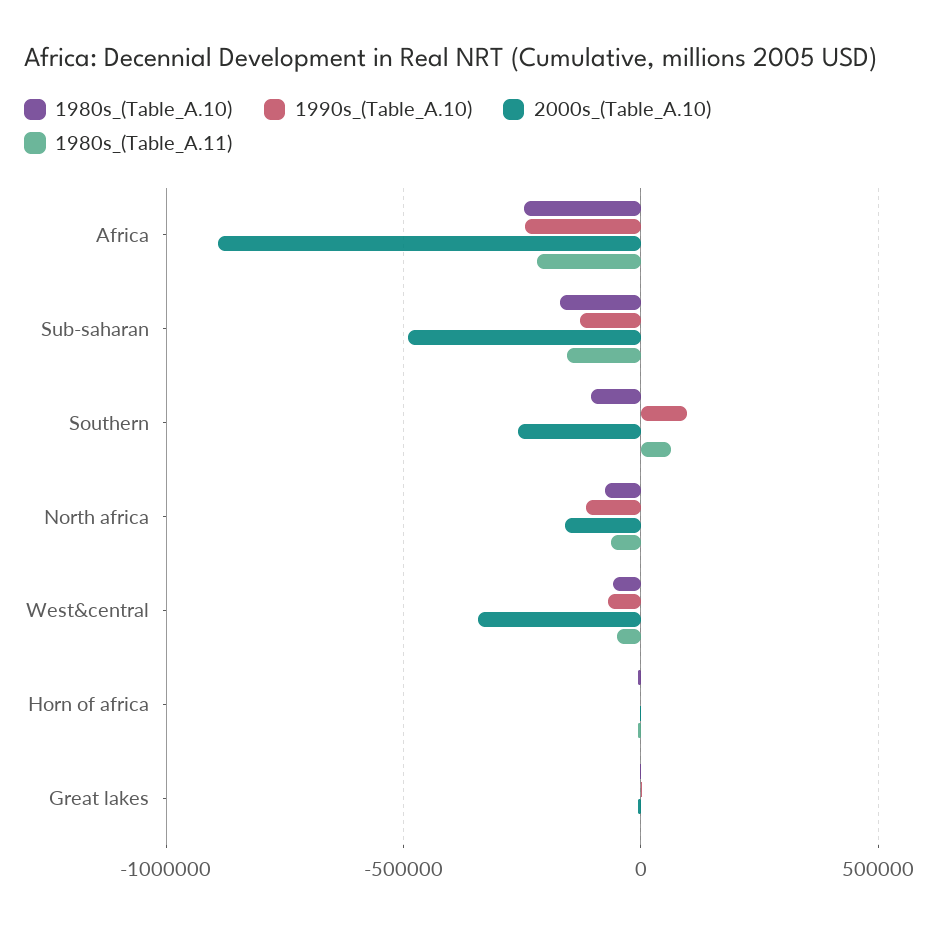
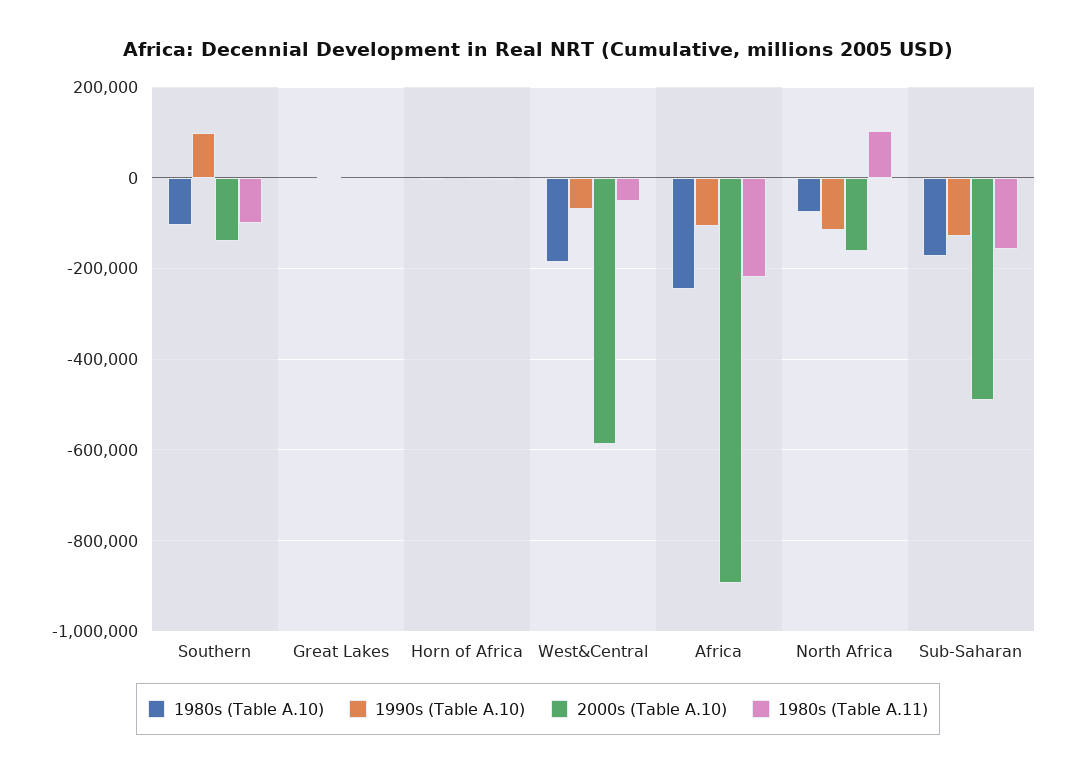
1990s_(Table_A.10), Africa: -250000 -> -100000
2000s_(Table_A.10), Southern: -250000 -> -140000
1980s_(Table_A.11), Southern: 50000 -> -100000
1980s_(Table_A.11), North africa: -50000 -> 100000
1980s_(Table_A.10), West&central: -50000 -> -180000
2000s_(Table_A.10), West&central: -350000 -> -580000

